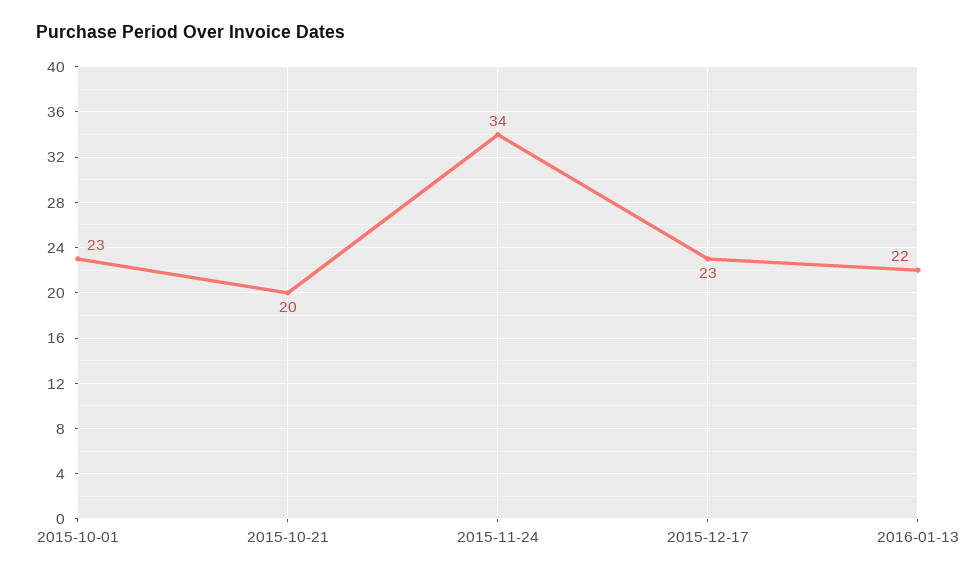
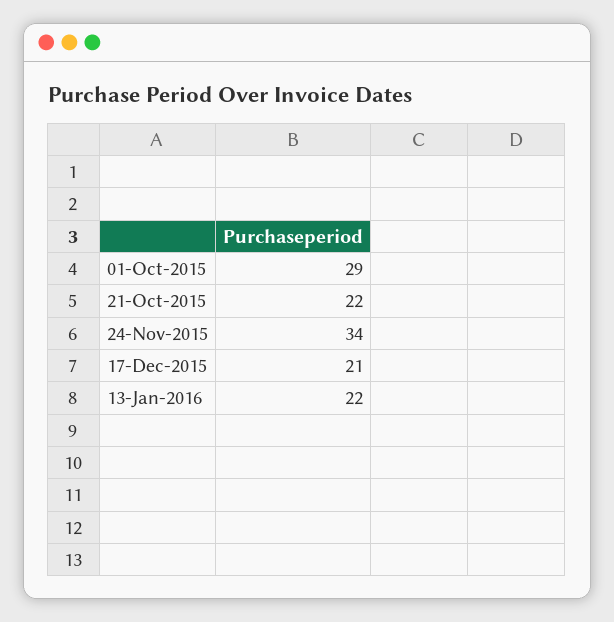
2015-10-01: 23 -> 29
2015-10-21: 20 -> 22
2015-12-17: 23 -> 21

